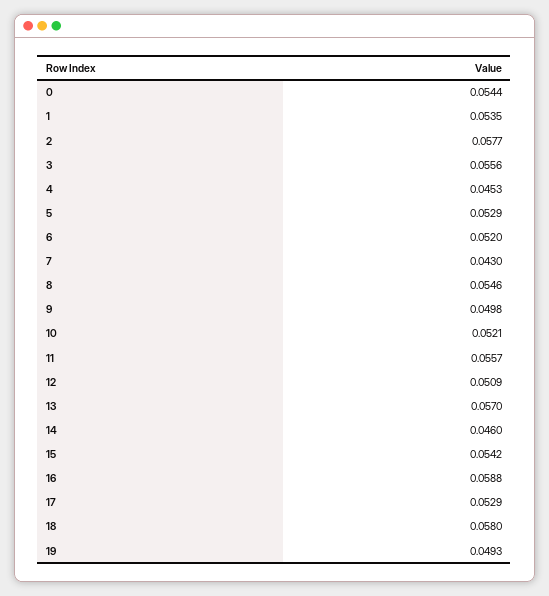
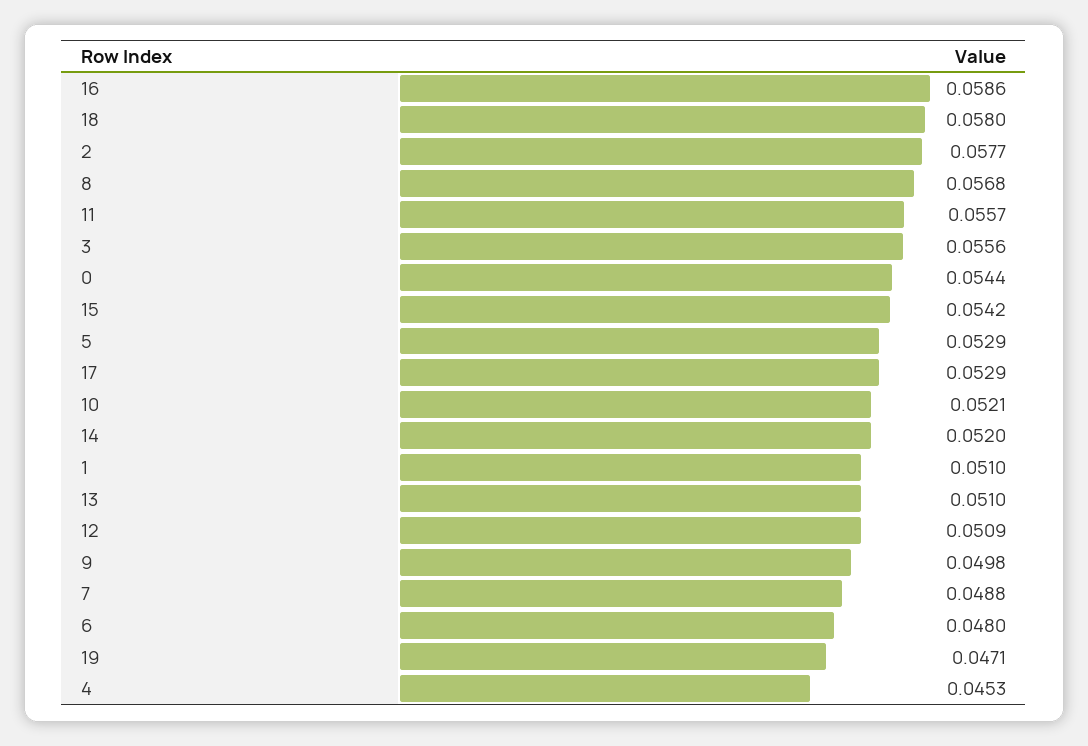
1: 0.0535 -> 0.051
6: 0.052 -> 0.048
7: 0.043 -> 0.0488
8: 0.0546 -> 0.0568
13: 0.057 -> 0.051
14: 0.046 -> 0.052
16: 0.0588 -> 0.0586
19: 0.0493 -> 0.0471

